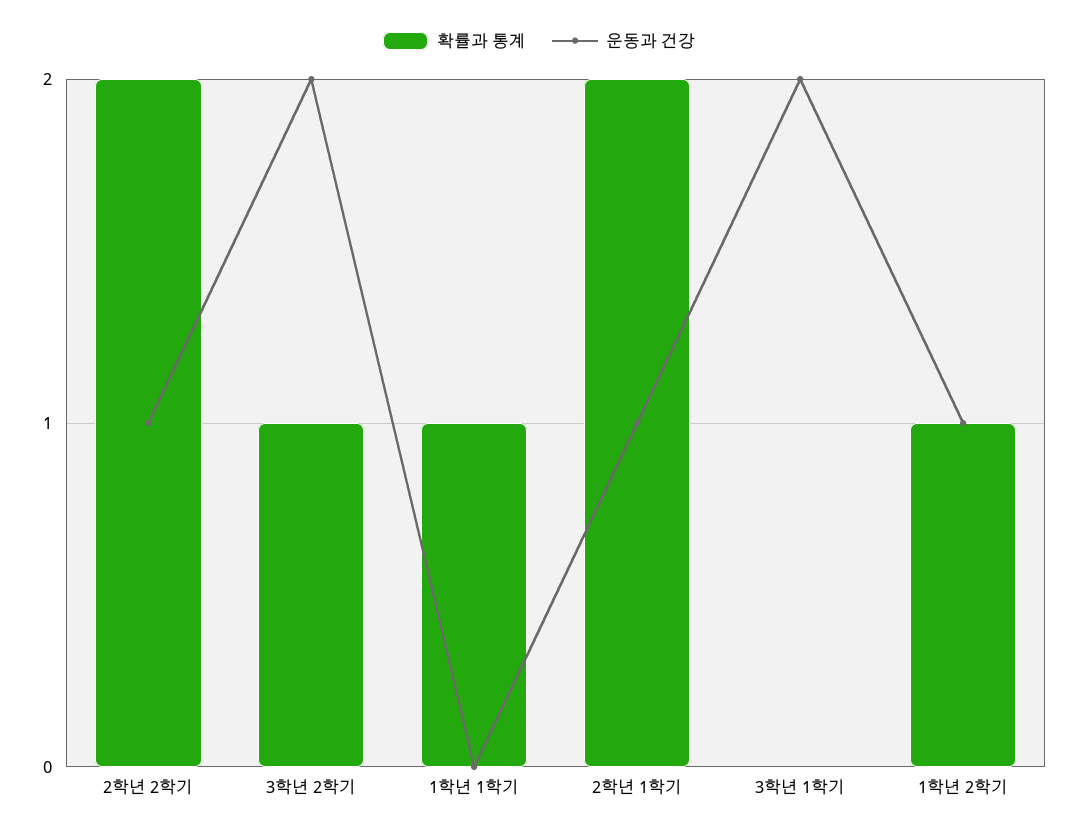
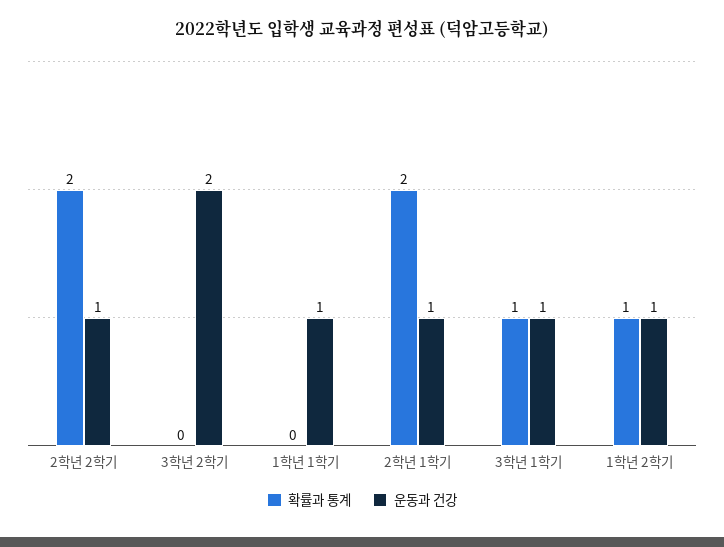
확률과 통계, 3학년 2학기: 1 -> 0
확률과 통계, 1학년 1학기: 1 -> 0
운동과 건강, 1학년 1학기: 0 -> 1
확률과 통계, 3학년 1학기: 0 -> 1
운동과 건강, 3학년 1학기: 2 -> 1

